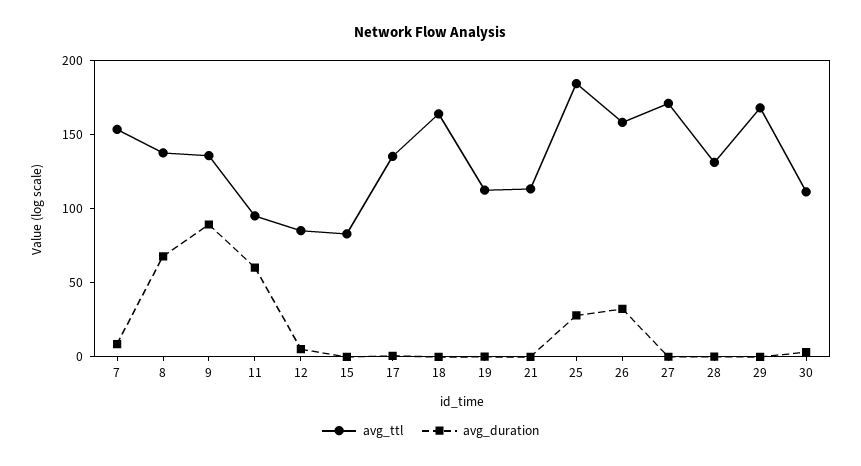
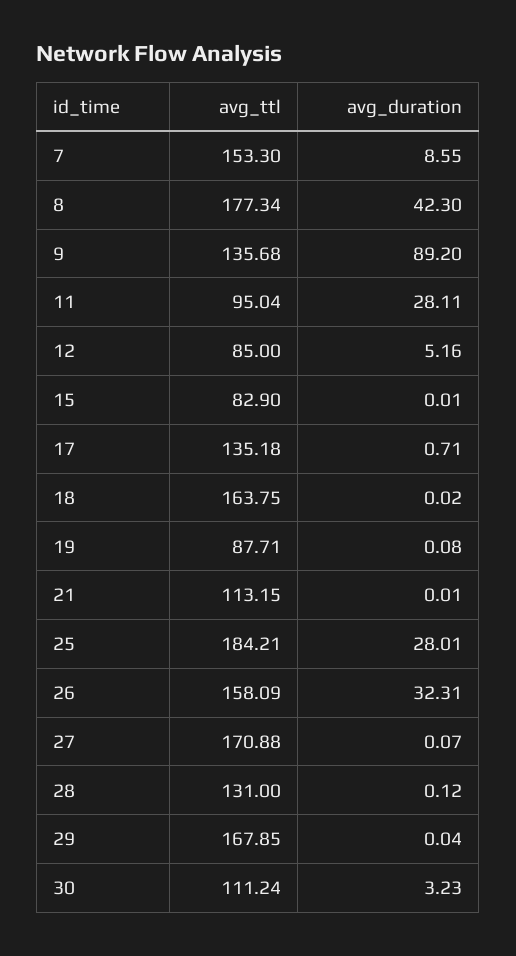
avg_ttl, 8: 140 -> 177.34
avg_duration, 8: 70 -> 42.3
avg_duration, 11: 60 -> 28.11
avg_ttl, 19: 110 -> 87.71

